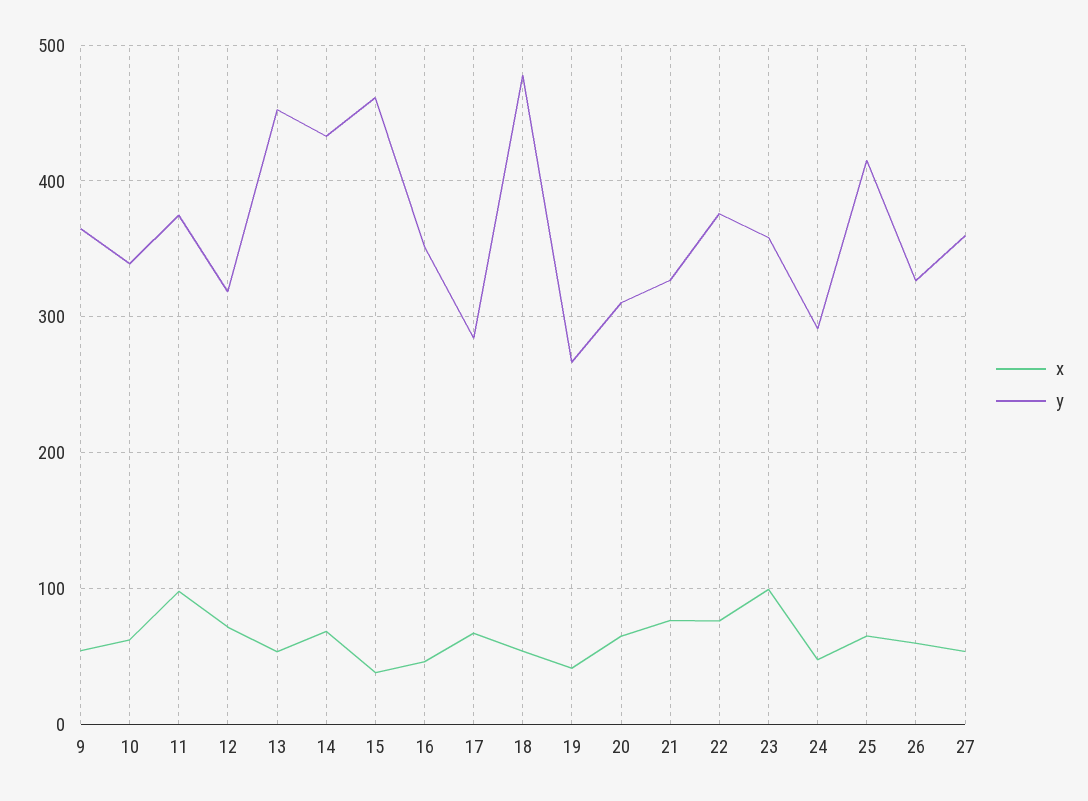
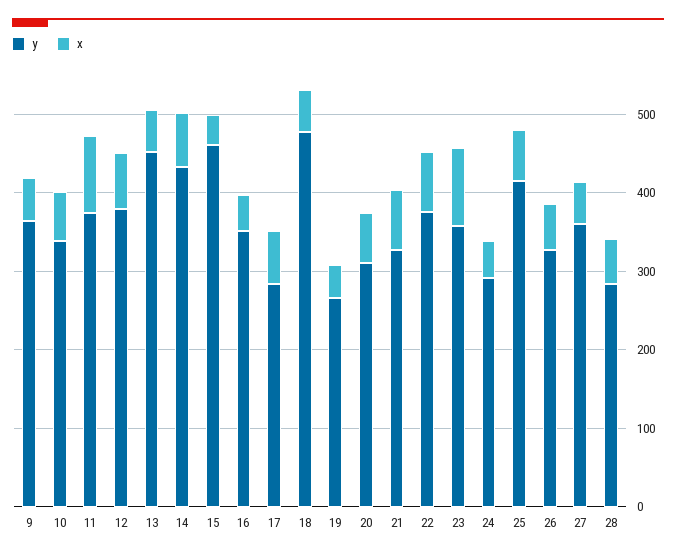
y, 12: 320 -> 380
y, 28: none -> 280
x, 28: none -> 60

